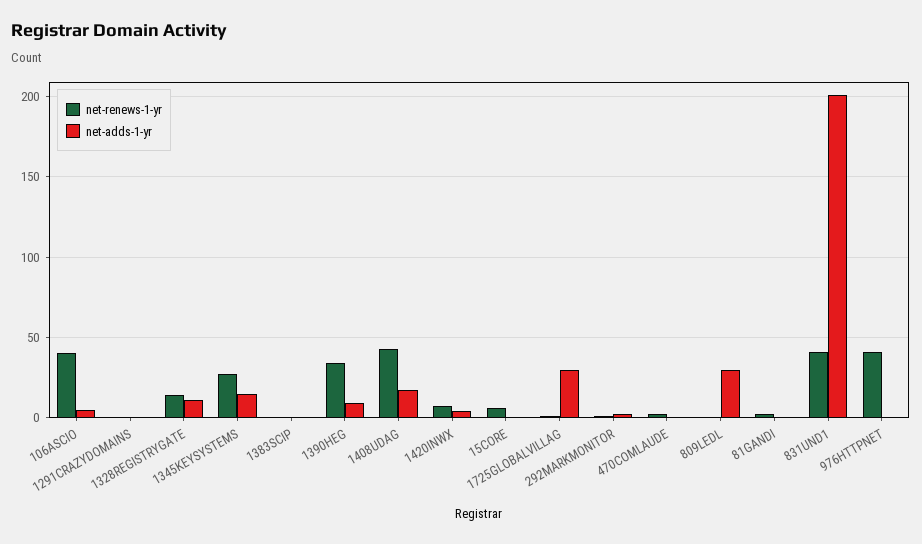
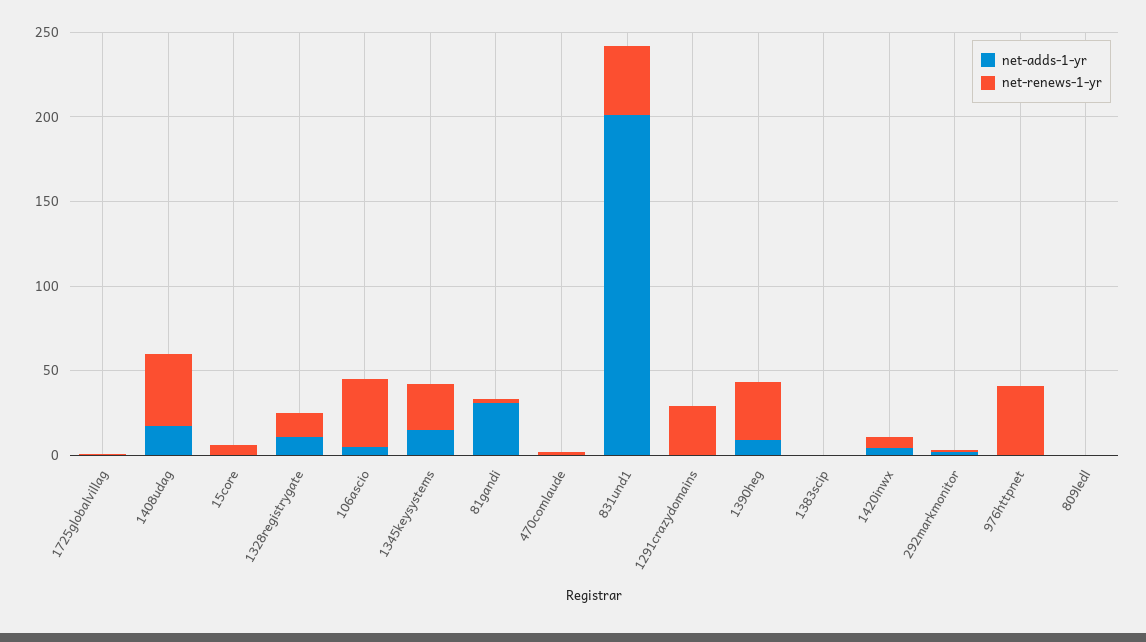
net-renews-1-yr, 1291CRAZYDOMAINS: 0 -> 30
net-adds-1-yr, 1725GLOBALVILLAG: 30 -> 0
net-adds-1-yr, 809LEDL: 30 -> 0
net-adds-1-yr, 81GANDI: 0 -> 30

